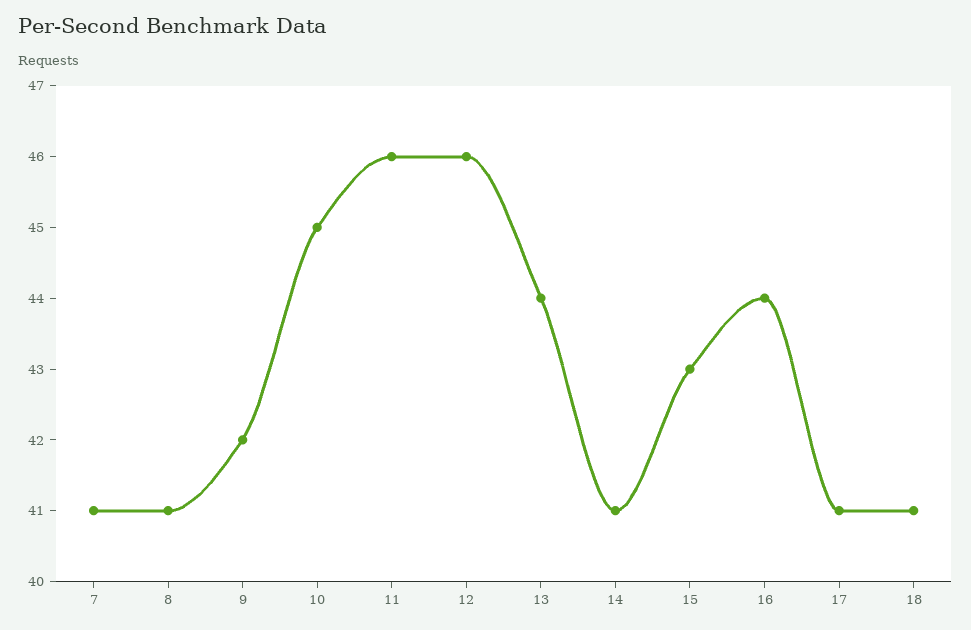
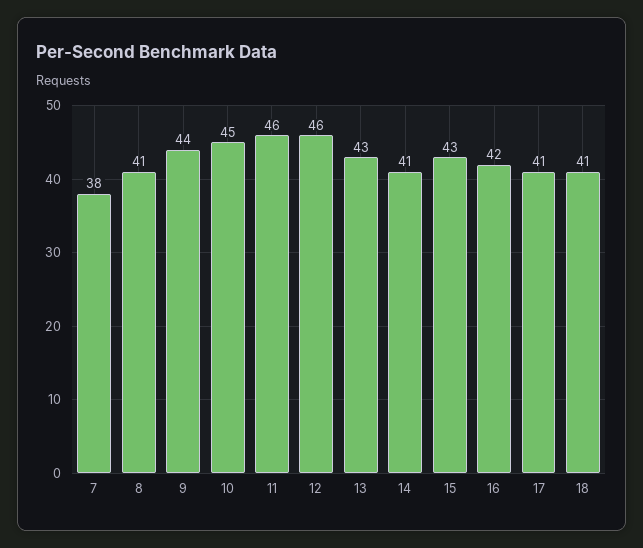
7: 41 -> 38
9: 42 -> 44
13: 44 -> 43
16: 44 -> 42

